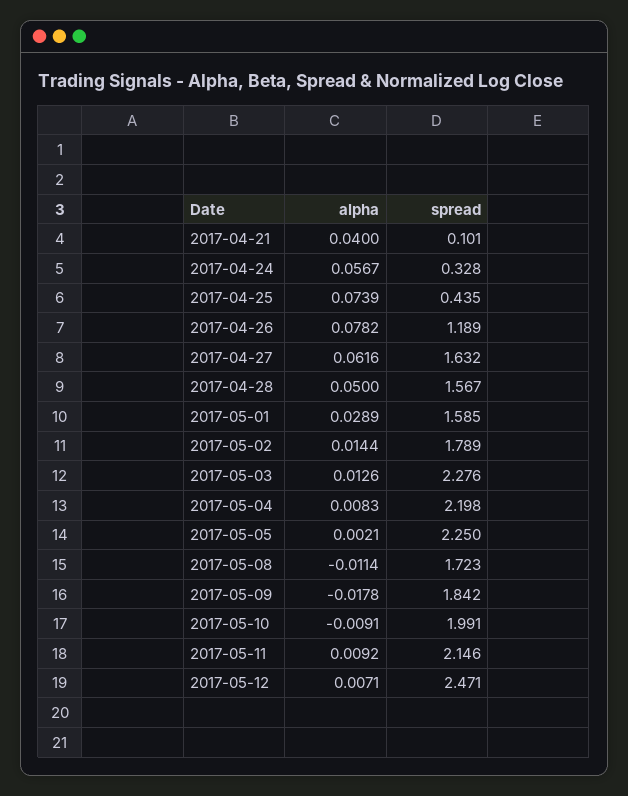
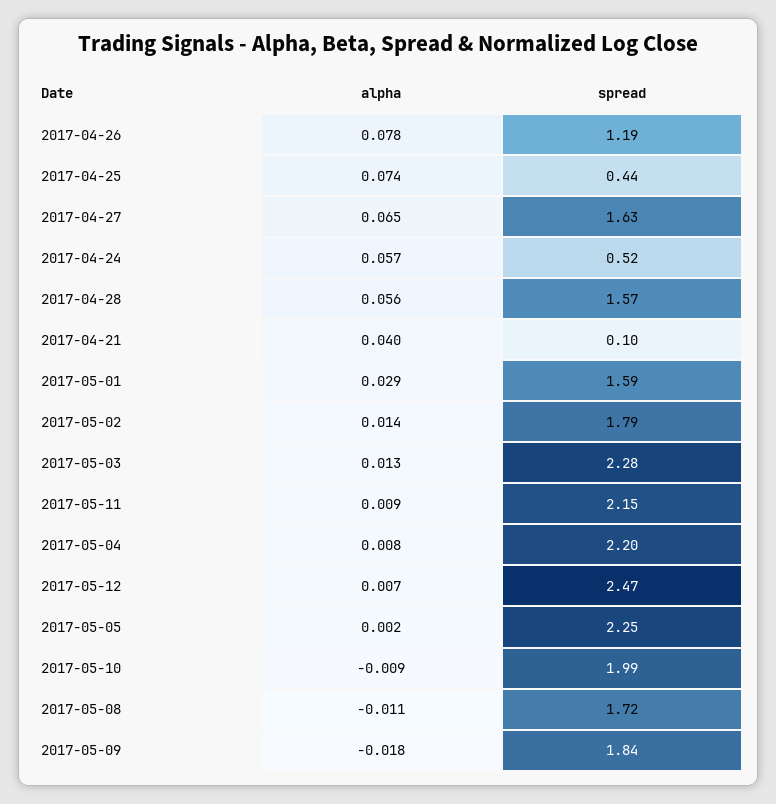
spread, 2017-04-24: 0.328 -> 0.52
alpha, 2017-04-27: 0.0616 -> 0.065
alpha, 2017-04-28: 0.05 -> 0.056

